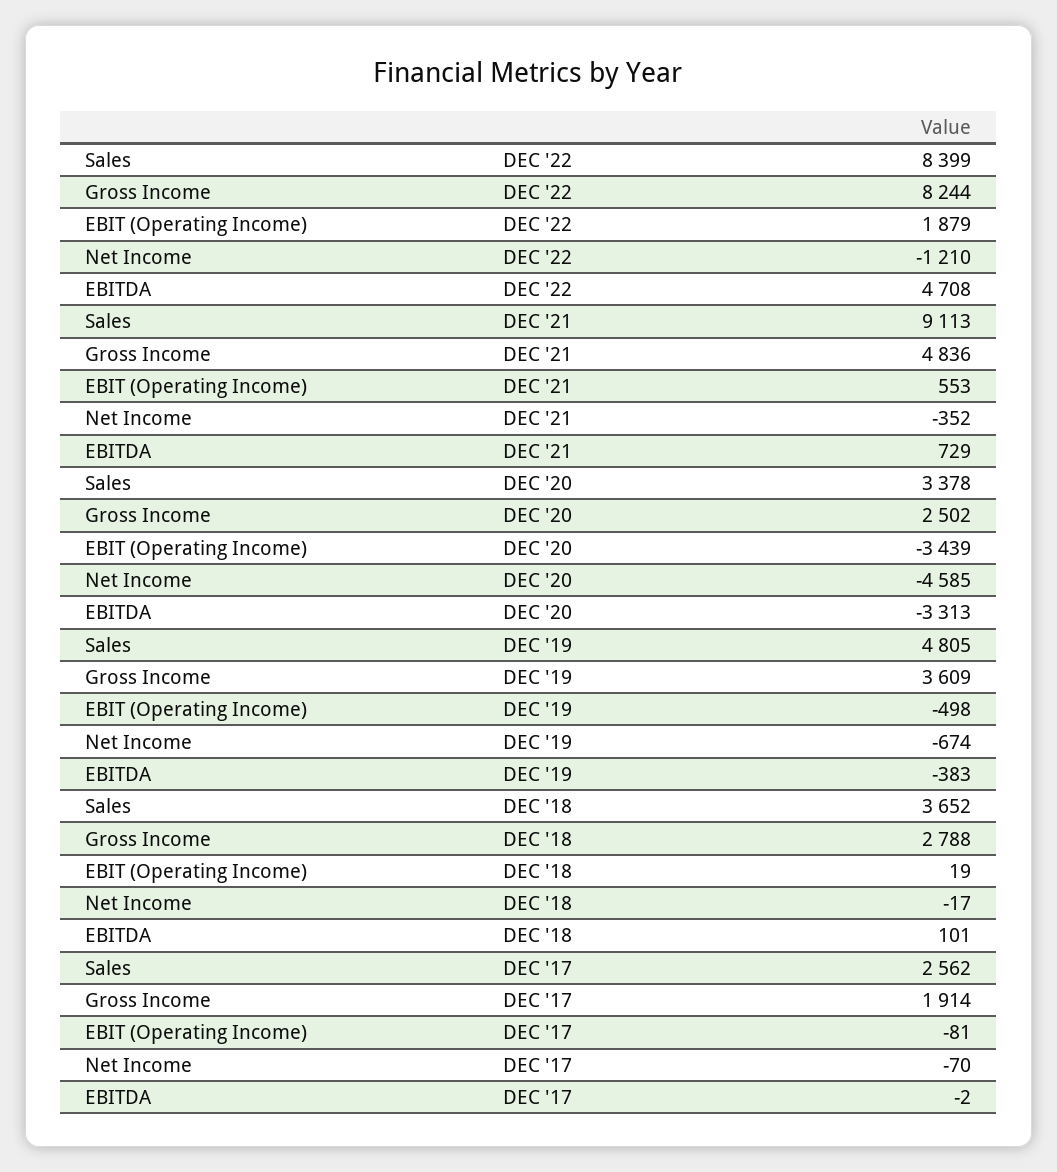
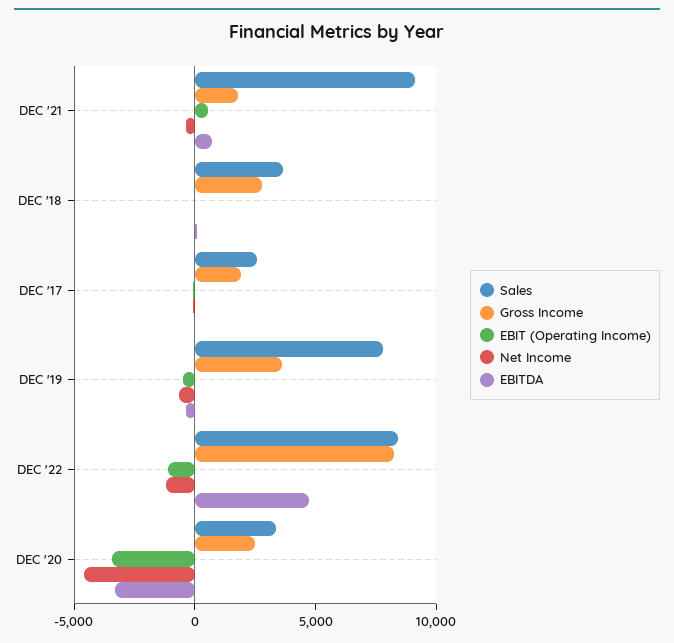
EBIT (Operating Income), DEC '22: 1879 -> -1000
Gross Income, DEC '21: 4836 -> 2000
Sales, DEC '19: 4805 -> 8000

